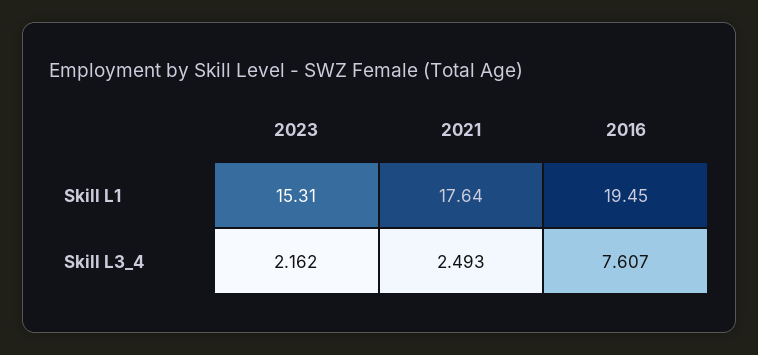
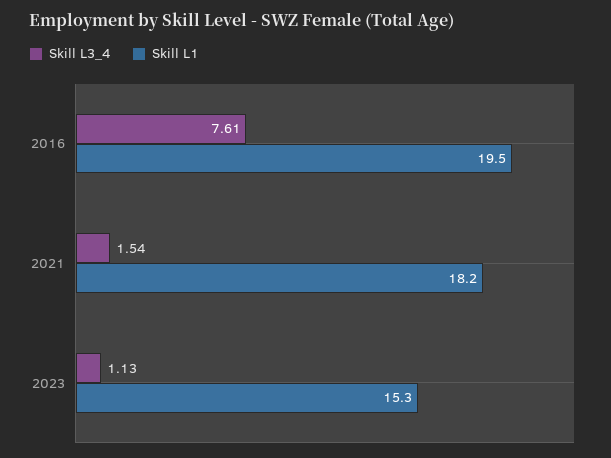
Skill L1, 2021: 17.64 -> 18.2
Skill L3_4, 2023: 2.162 -> 1.13
Skill L3_4, 2021: 2.493 -> 1.54

